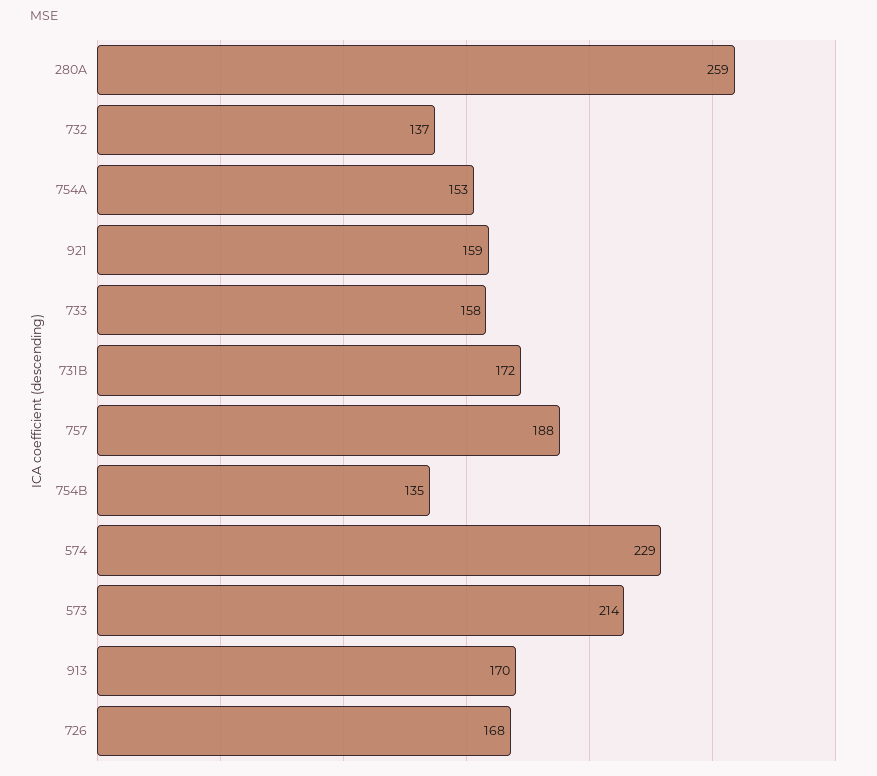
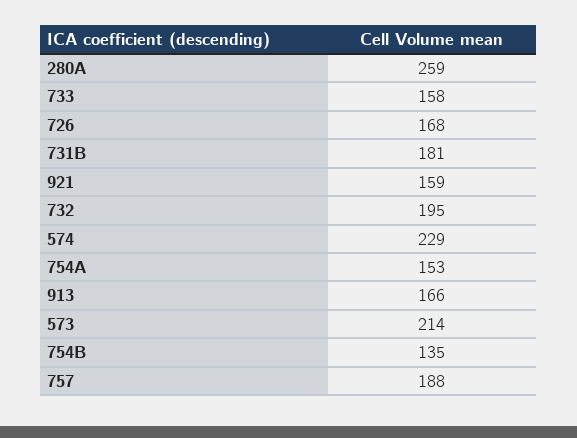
732: 137 -> 195
731B: 172 -> 181
913: 170 -> 166

